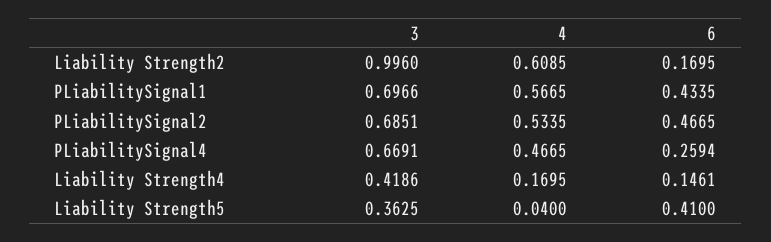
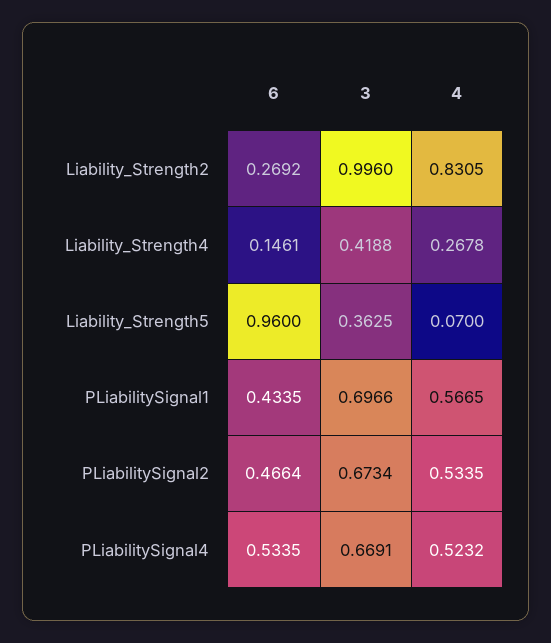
4, Liability Strength2: 0.6085 -> 0.8305
6, Liability Strength2: 0.1695 -> 0.2692
3, PLiabilitySignal2: 0.6851 -> 0.6734
6, PLiabilitySignal2: 0.4665 -> 0.4664
4, PLiabilitySignal4: 0.4665 -> 0.5232
6, PLiabilitySignal4: 0.2594 -> 0.5335
3, Liability Strength4: 0.4186 -> 0.4188
4, Liability Strength4: 0.1695 -> 0.2678
4, Liability Strength5: 0.04 -> 0.07
6, Liability Strength5: 0.41 -> 0.96

